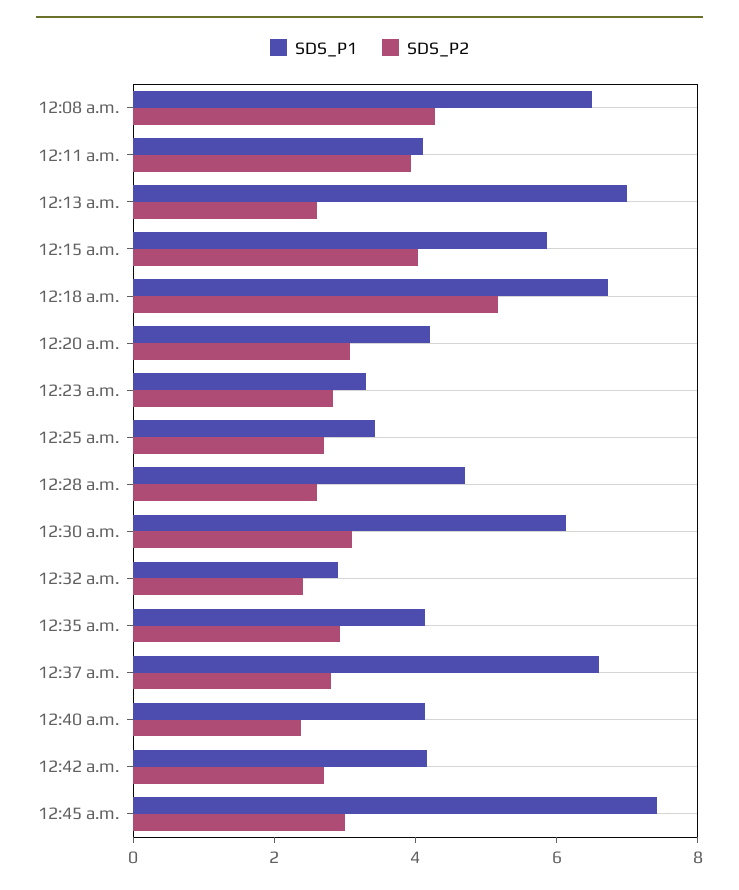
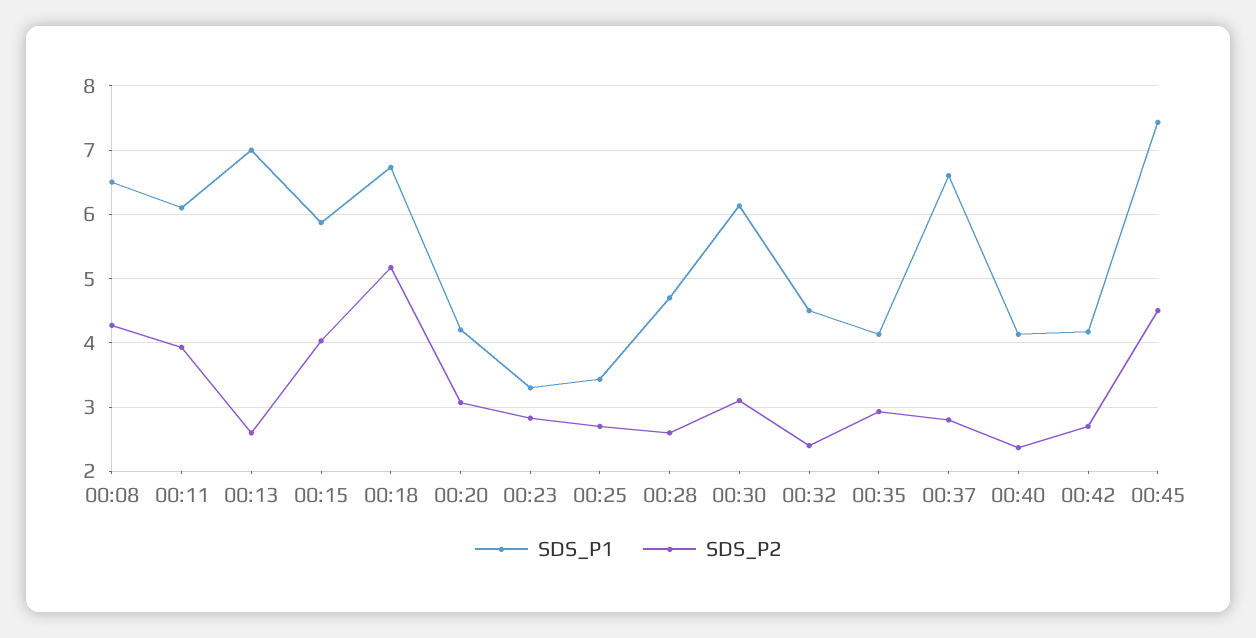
SDS_P1, 12:11 a.m.: 4 -> 6.1
SDS_P1, 12:32 a.m.: 3 -> 4.5
SDS_P2, 12:45 a.m.: 3 -> 4.5

